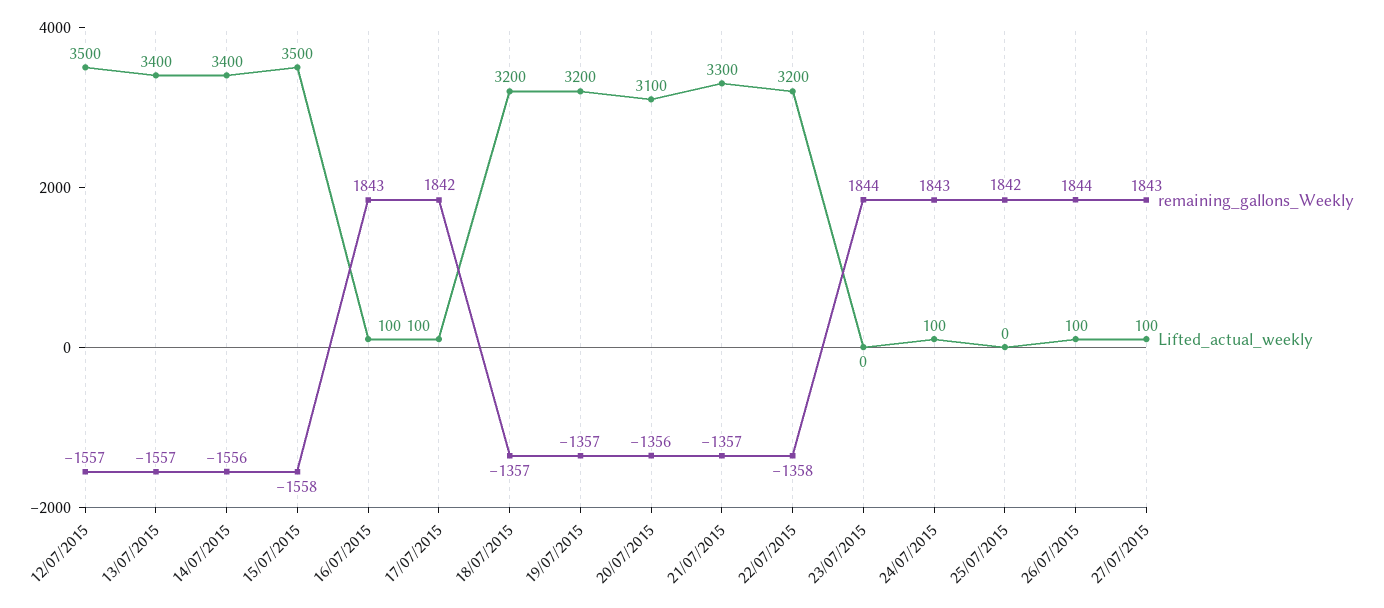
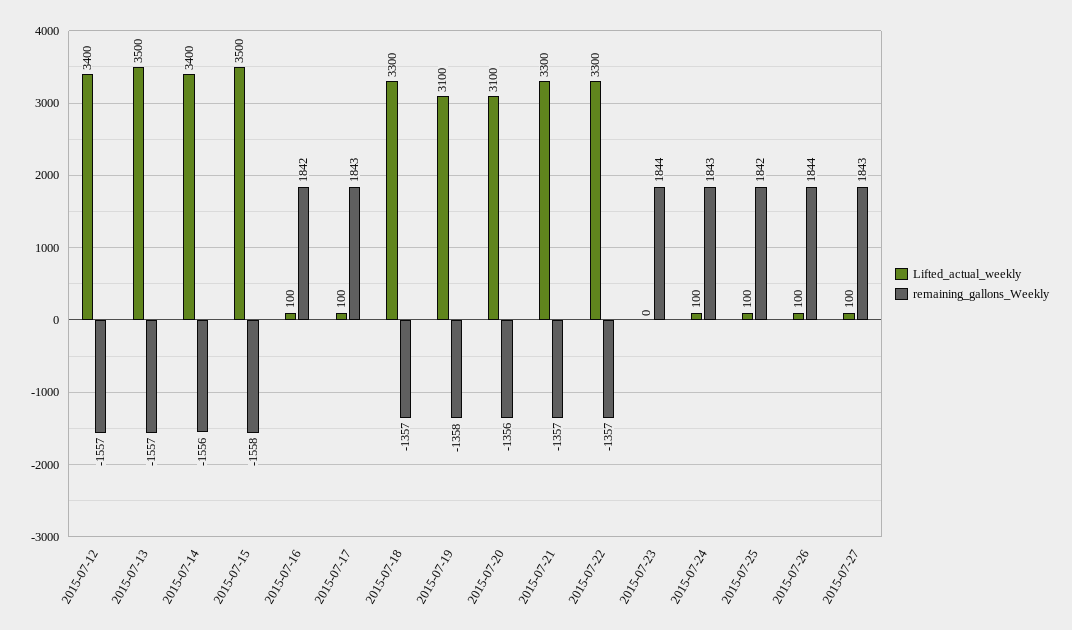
Lifted_actual_weekly, 12/07/2015: 3500 -> 3400
Lifted_actual_weekly, 13/07/2015: 3400 -> 3500
remaining_gallons_Weekly, 16/07/2015: 1843 -> 1842
remaining_gallons_Weekly, 17/07/2015: 1842 -> 1843
Lifted_actual_weekly, 18/07/2015: 3200 -> 3300
remaining_gallons_Weekly, 19/07/2015: -1357 -> -1358
Lifted_actual_weekly, 19/07/2015: 3200 -> 3100
remaining_gallons_Weekly, 22/07/2015: -1358 -> -1357
Lifted_actual_weekly, 22/07/2015: 3200 -> 3300
Lifted_actual_weekly, 25/07/2015: 0 -> 100

